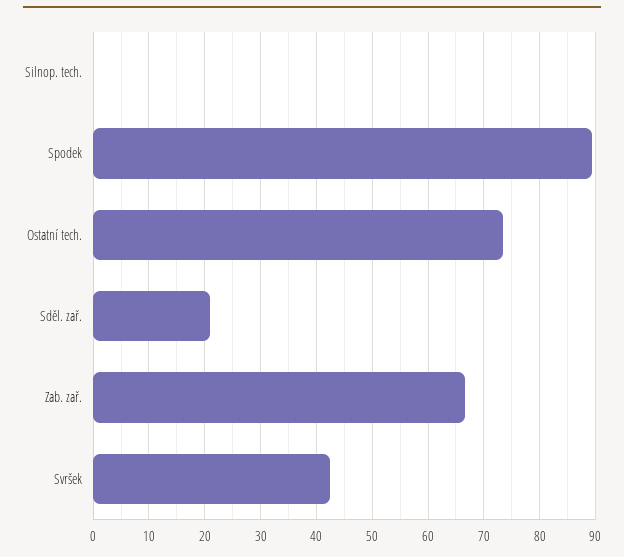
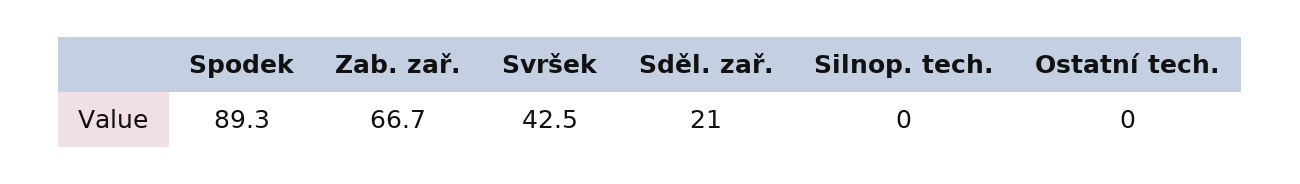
Ostatní tech.: 74 -> 0

